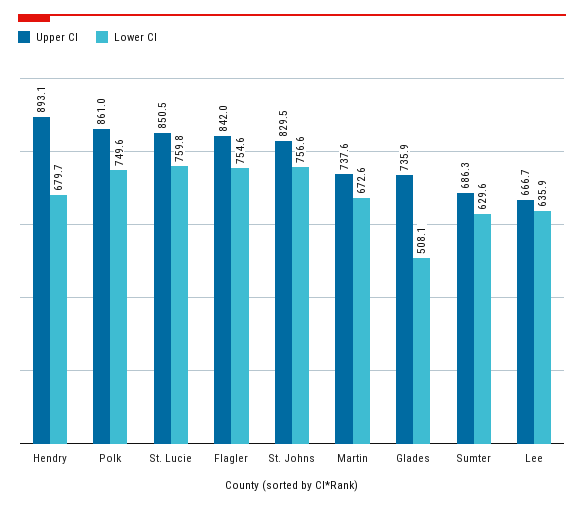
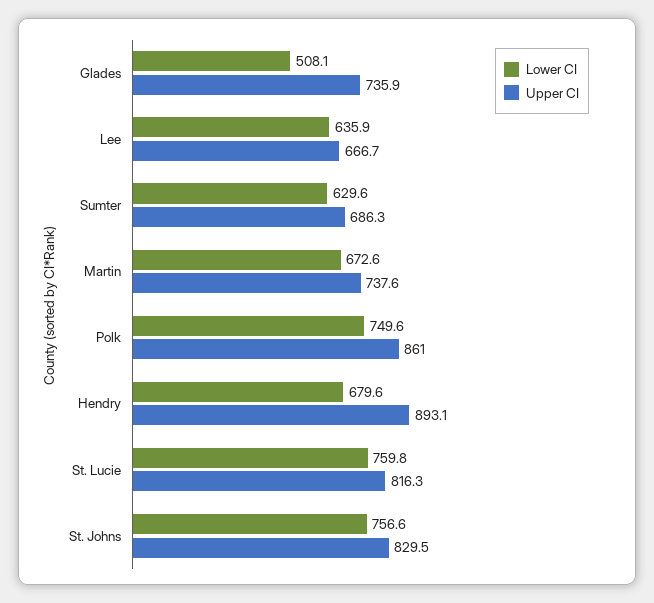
Lower CI, Hendry: 679.7 -> 679.6
Upper CI, St. Lucie: 850.5 -> 816.3
Upper CI, Flagler: 842 -> none
Lower CI, Flagler: 754.6 -> none

